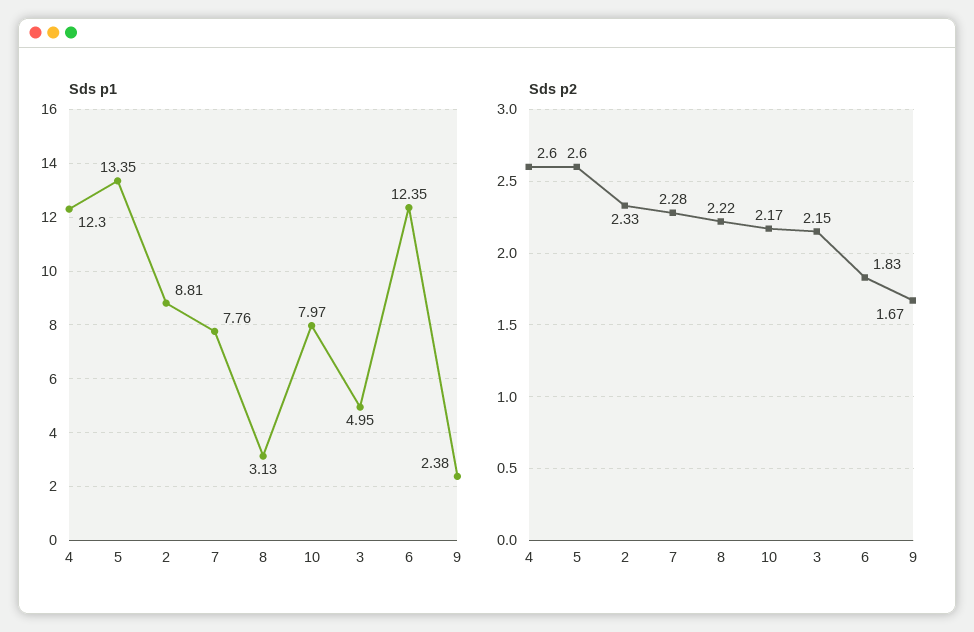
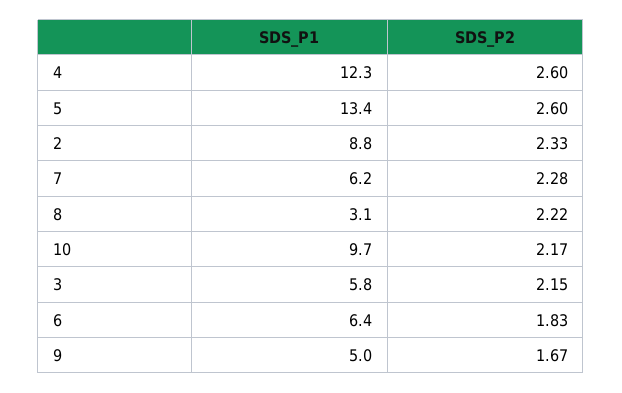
Sds p1, 7: 7.76 -> 6.2
Sds p1, 10: 7.97 -> 9.7
Sds p1, 3: 4.95 -> 5.8
Sds p1, 6: 12.35 -> 6.4
Sds p1, 9: 2.38 -> 5

